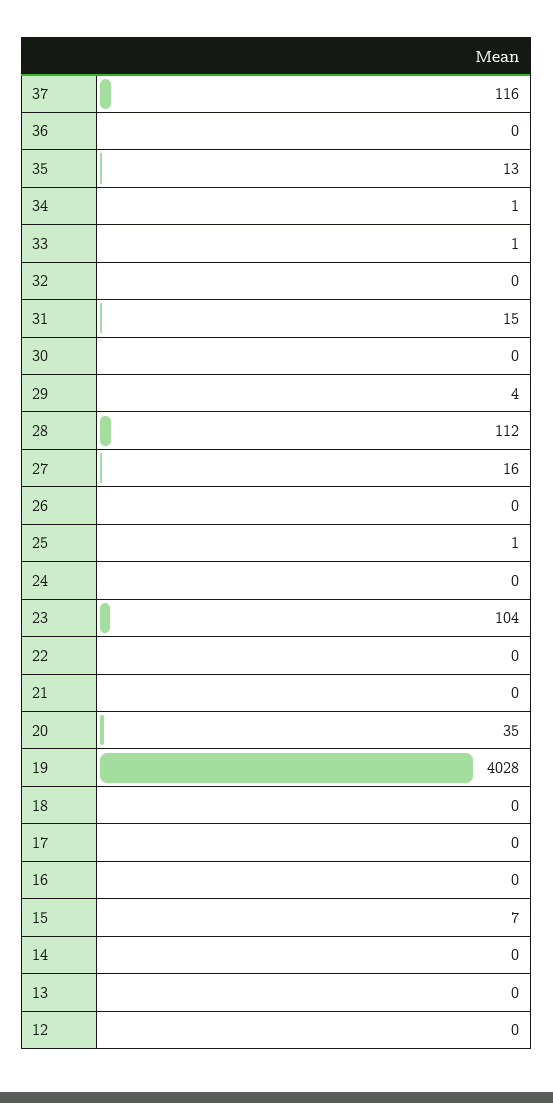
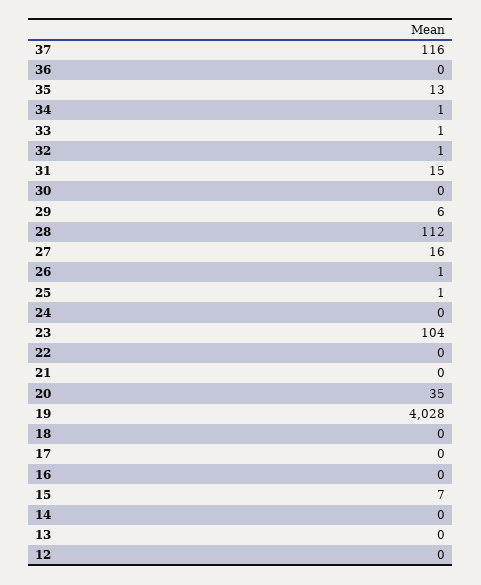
32: 0 -> 1
29: 4 -> 6
26: 0 -> 1

